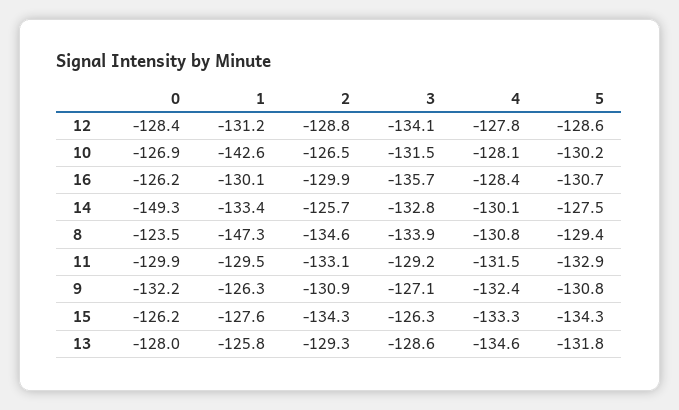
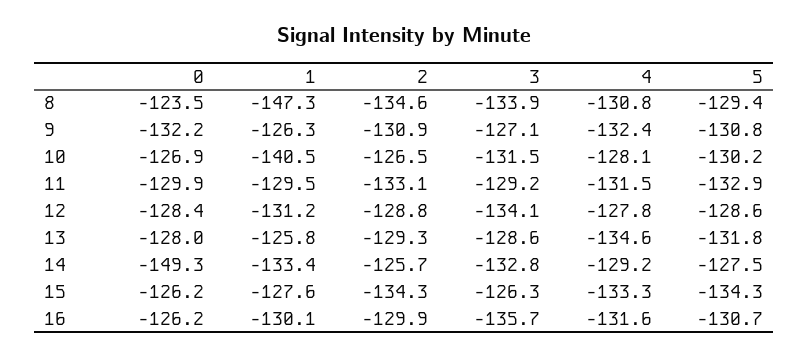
1, 10: -142.6 -> -140.5
4, 16: -128.4 -> -131.6
4, 14: -130.1 -> -129.2

